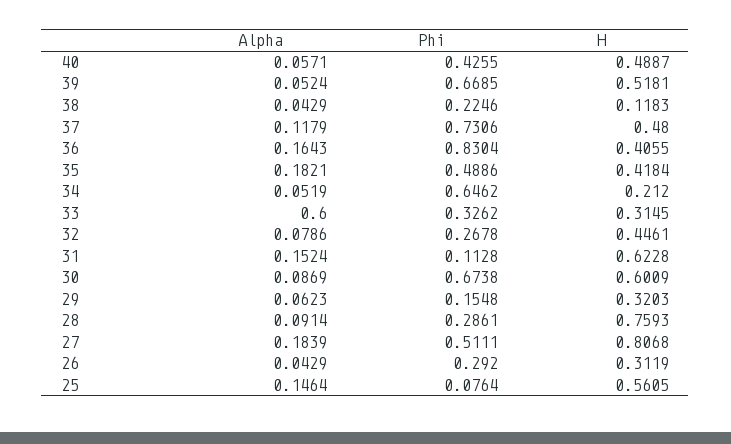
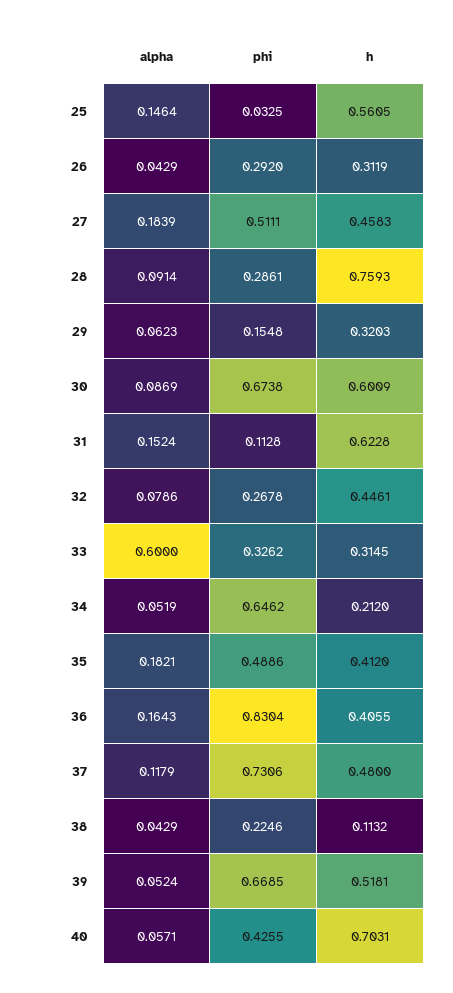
H, 40: 0.4887 -> 0.7031
H, 38: 0.1183 -> 0.1132
H, 35: 0.4184 -> 0.412
H, 27: 0.8068 -> 0.4583
Phi, 25: 0.0764 -> 0.0325

